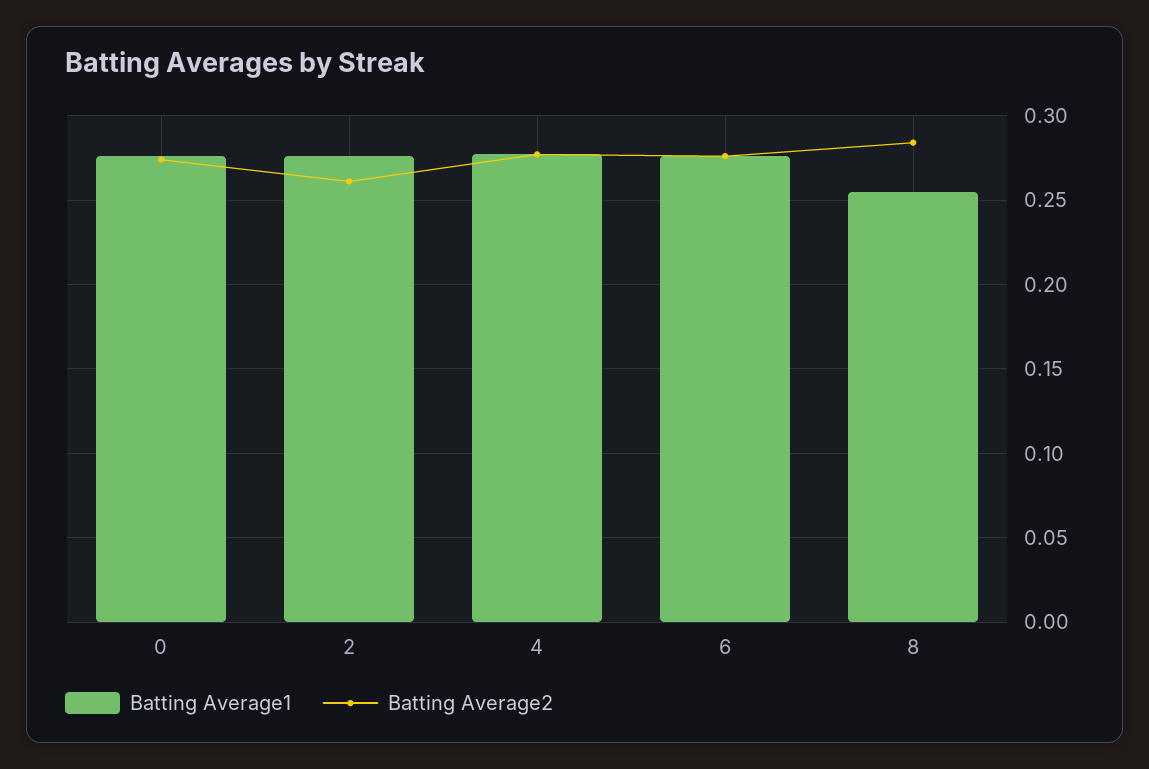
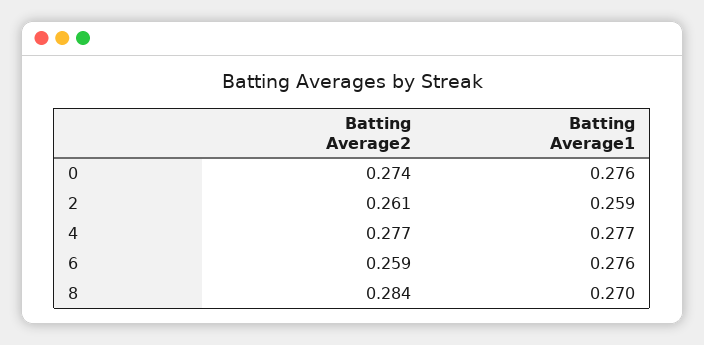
Batting Average1, 2: 0.275 -> 0.259
Batting Average2, 6: 0.275 -> 0.259
Batting Average1, 8: 0.255 -> 0.27

